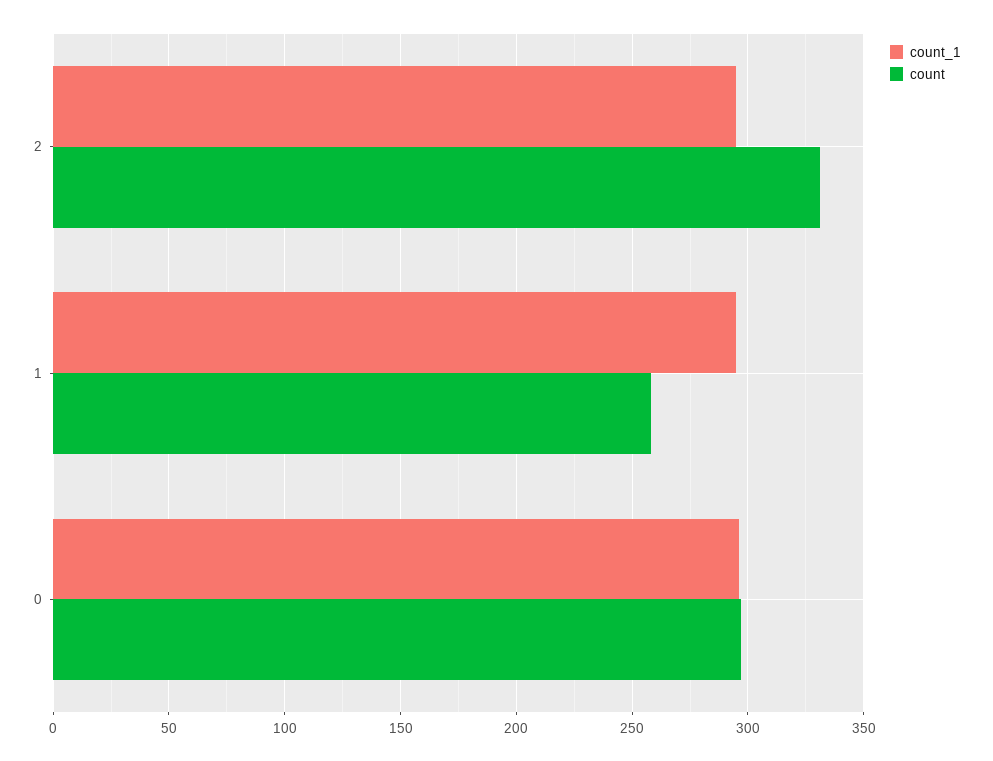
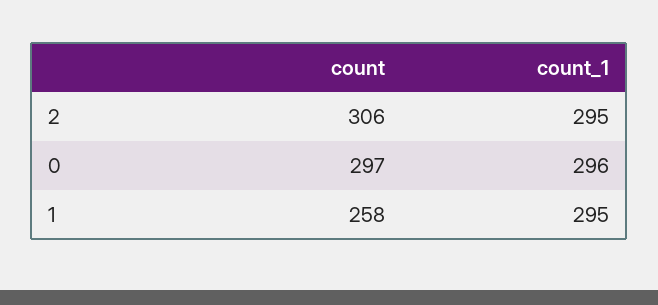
count, 2: 330 -> 306

